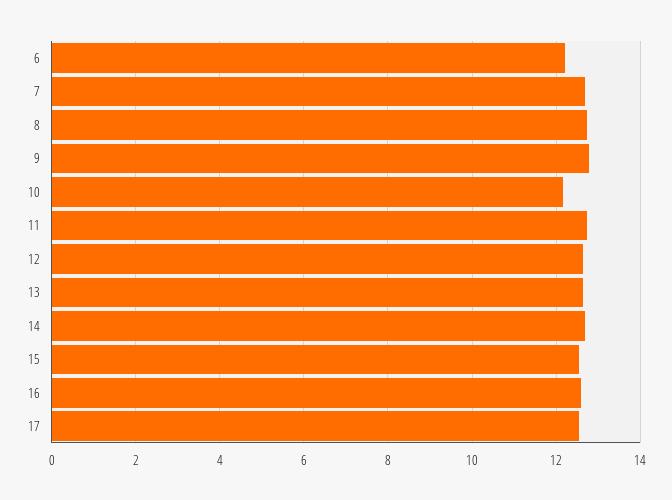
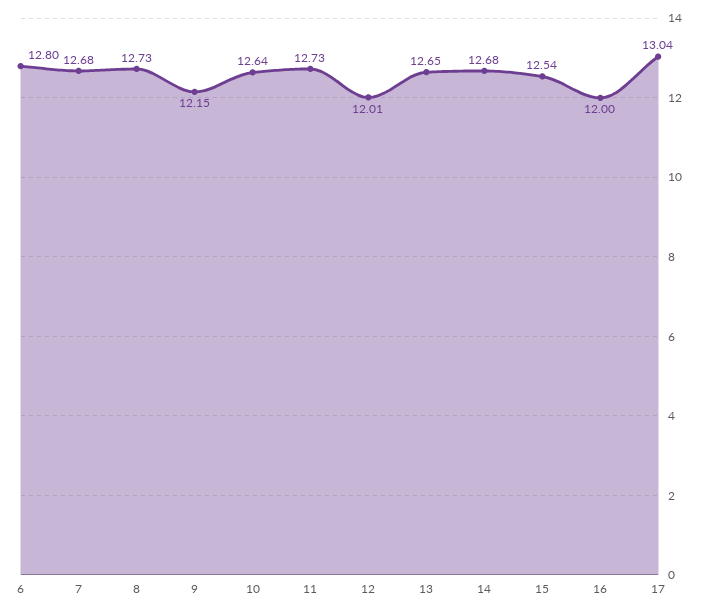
6: 12.2 -> 12.8
9: 12.8 -> 12.15
10: 12.2 -> 12.64
12: 12.6 -> 12.01
16: 12.6 -> 12
17: 12.6 -> 13.04

